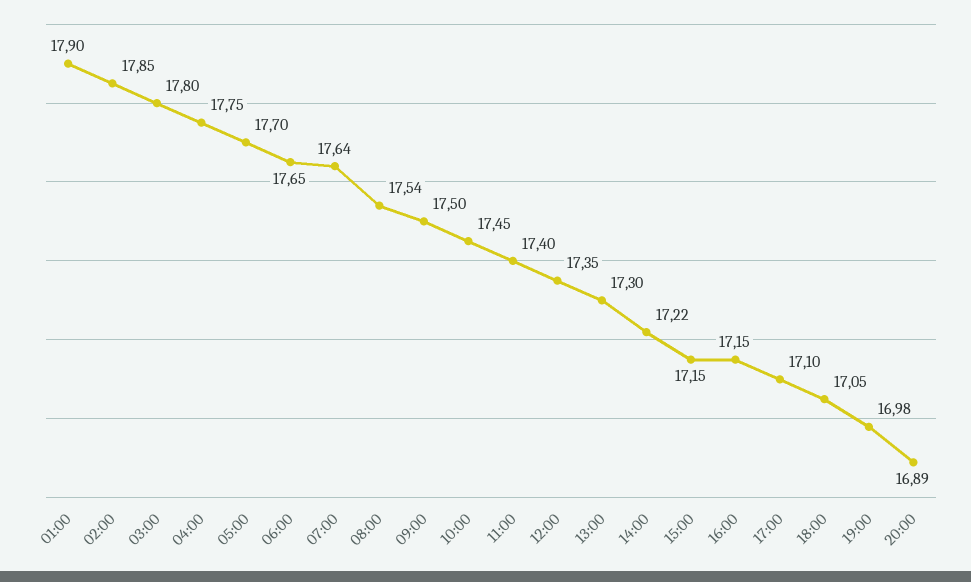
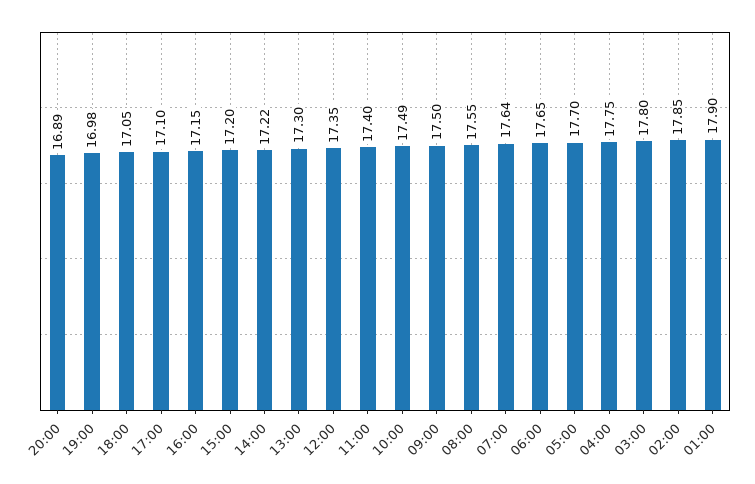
08:00: 17.54 -> 17.55
10:00: 17.45 -> 17.49
15:00: 17.15 -> 17.2

